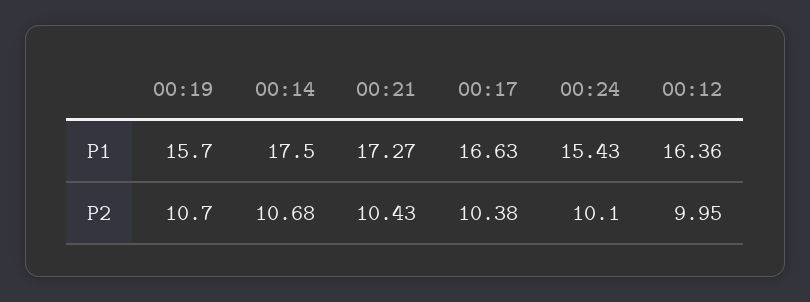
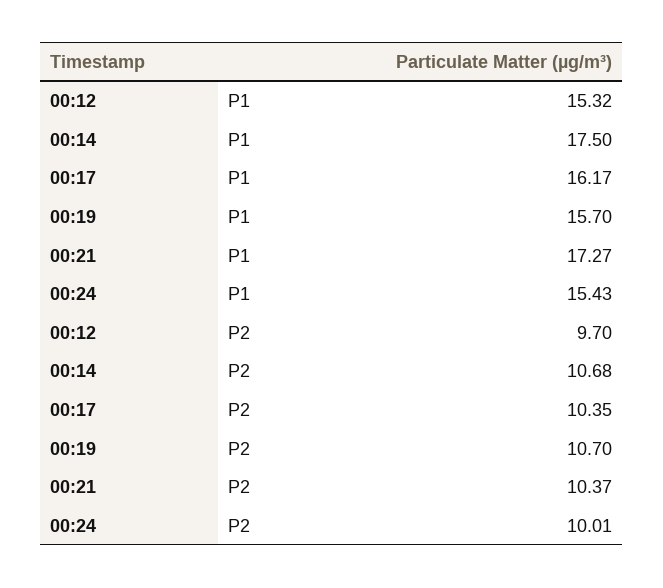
00:17, P1: 16.63 -> 16.17
00:12, P1: 16.36 -> 15.32
00:21, P2: 10.43 -> 10.37
00:17, P2: 10.38 -> 10.35
00:24, P2: 10.1 -> 10.01
00:12, P2: 9.95 -> 9.7

